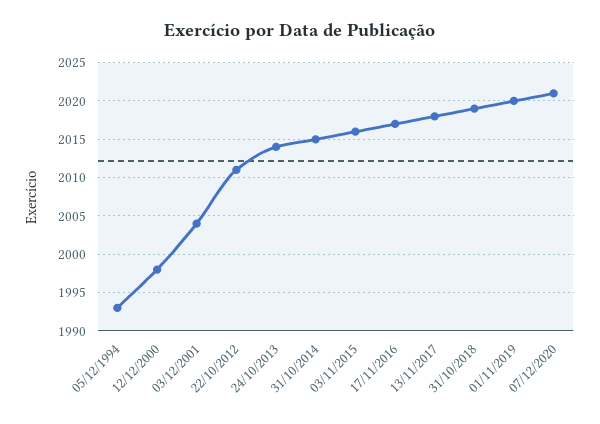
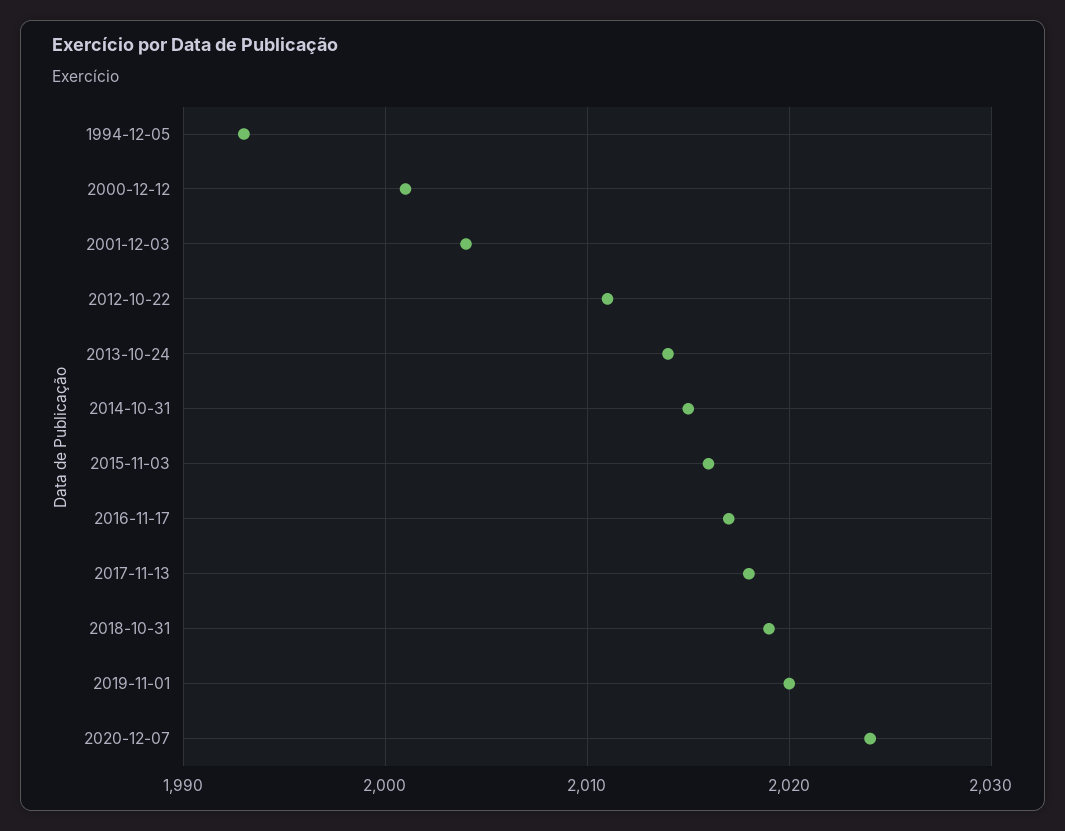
12/12/2000: 1998 -> 2001
07/12/2020: 2021 -> 2024

